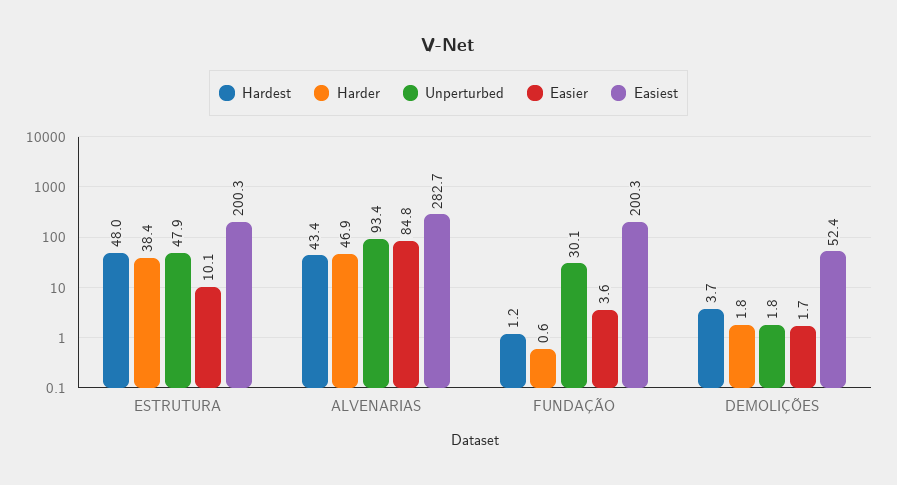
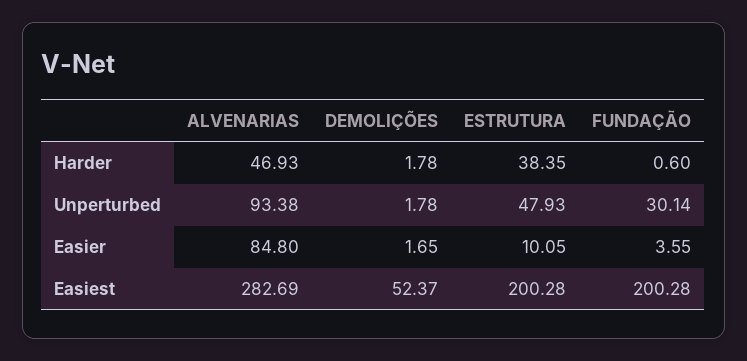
Hardest, ESTRUTURA: 48 -> none
Hardest, ALVENARIAS: 43.4 -> none
Hardest, FUNDAÇÃO: 1.2 -> none
Hardest, DEMOLIÇÕES: 3.7 -> none

